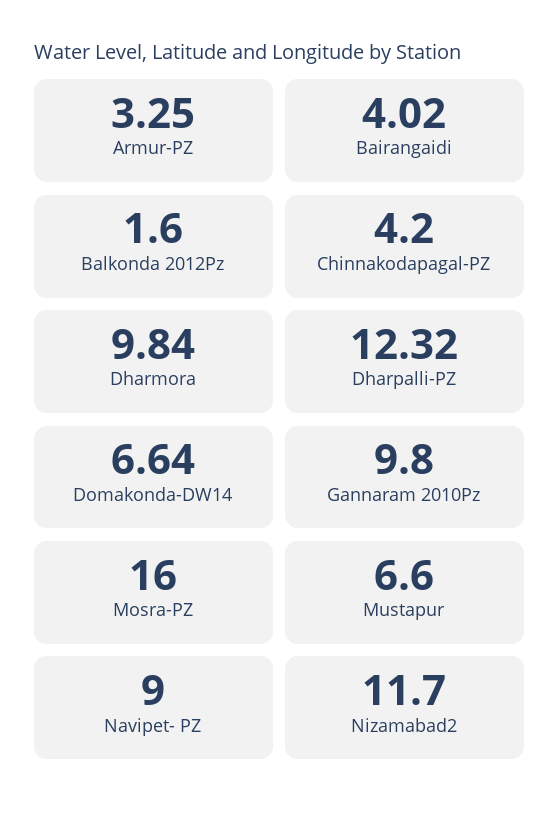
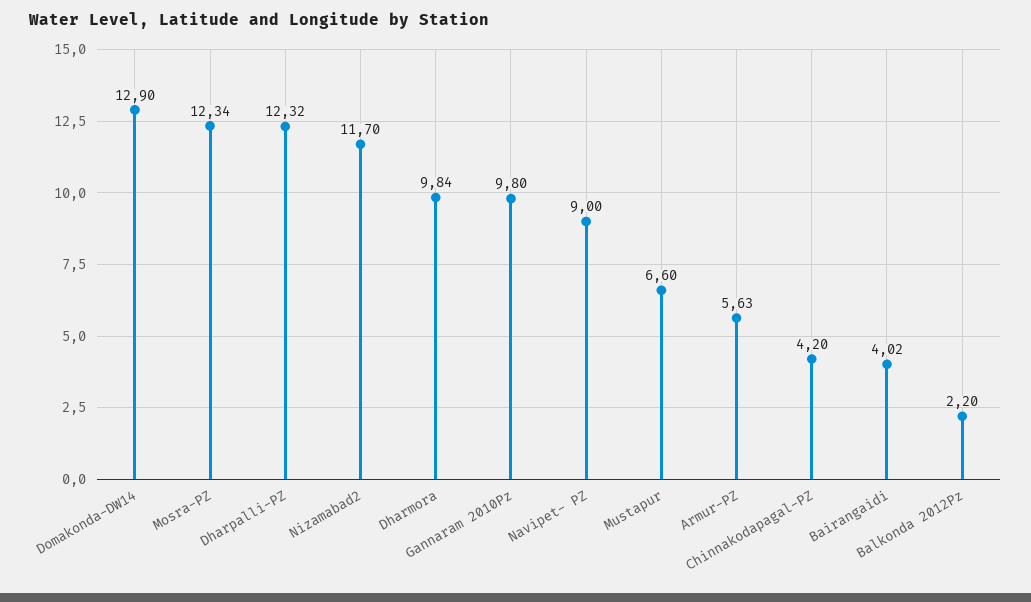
Armur-PZ: 3.25 -> 5.63
Balkonda 2012Pz: 1.6 -> 2.2
Domakonda-DW14: 6.64 -> 12.9
Mosra-PZ: 16 -> 12.34

